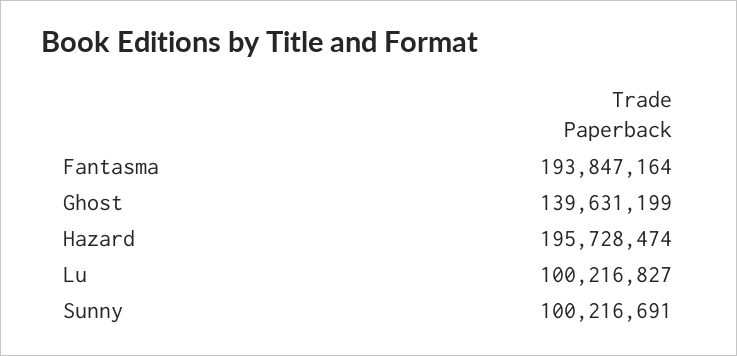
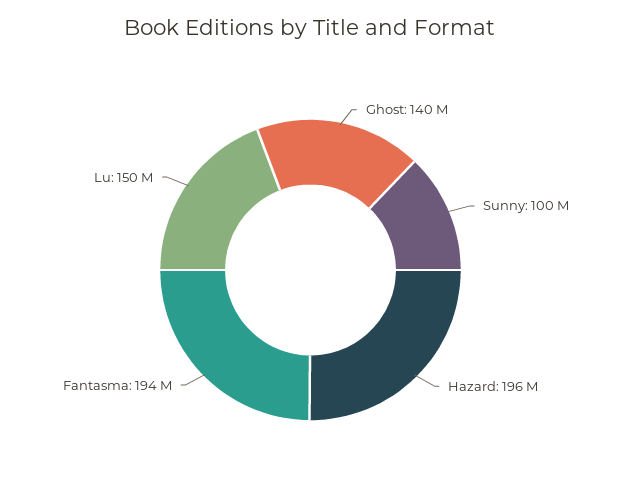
Lu: 100216827 -> 150000000

